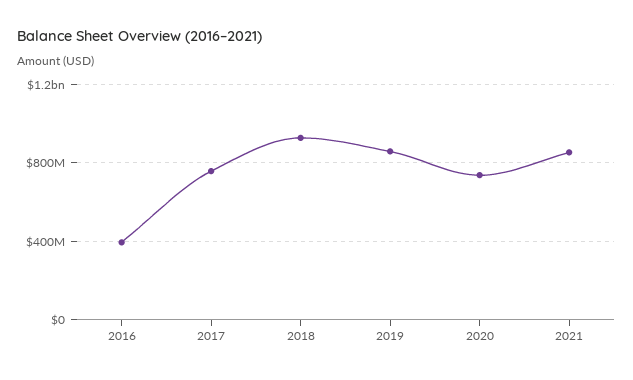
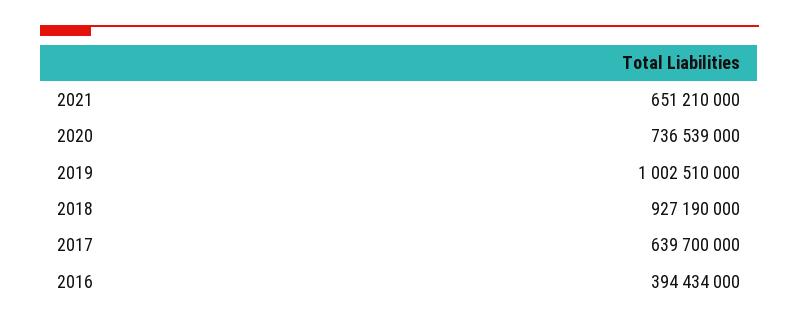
2017: 750000000 -> 639700000
2019: 850000000 -> 1002510000
2021: 850000000 -> 651210000

